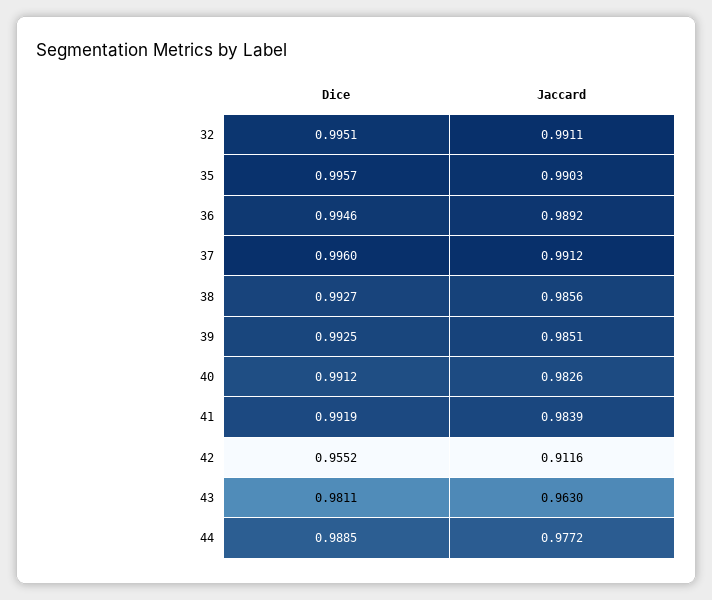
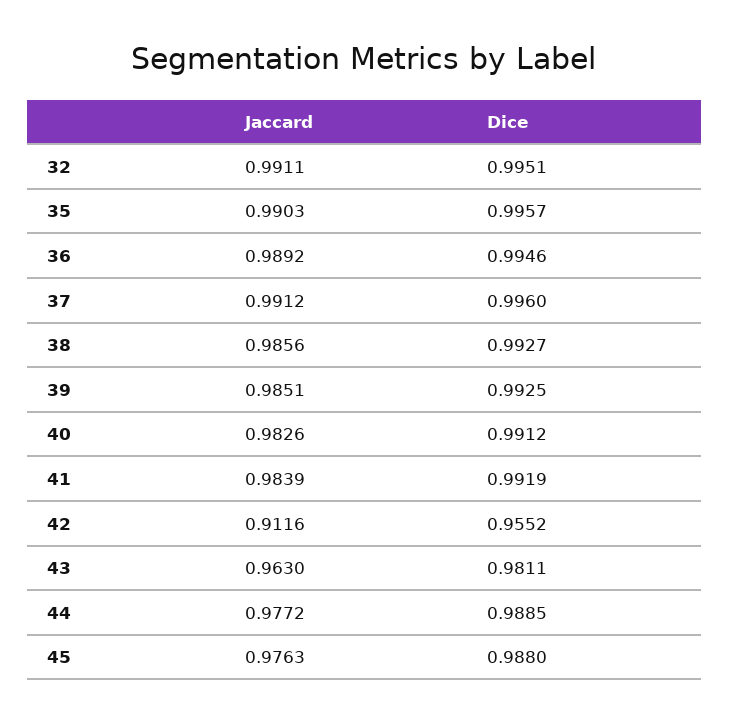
Jaccard, 45: none -> 0.9763
Dice, 45: none -> 0.988

